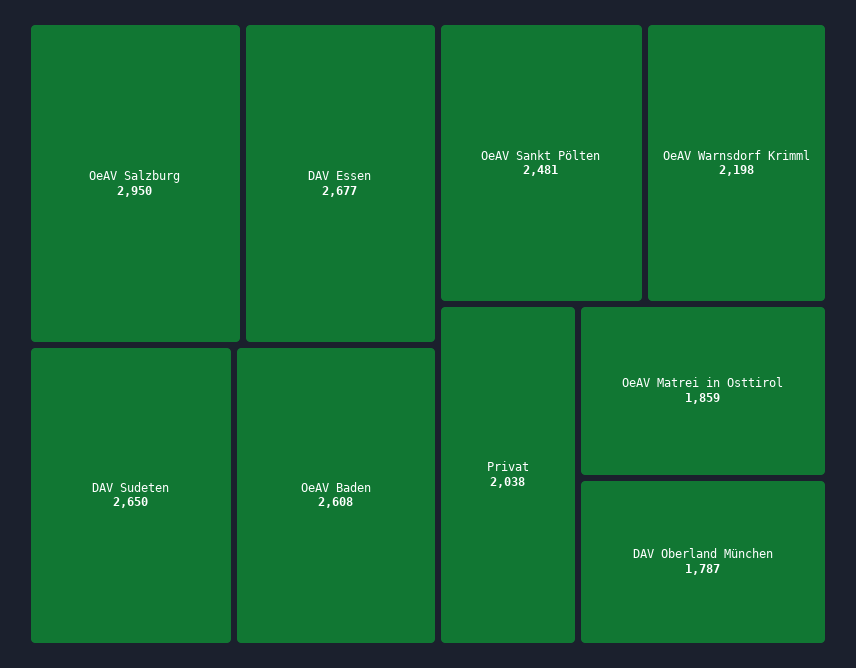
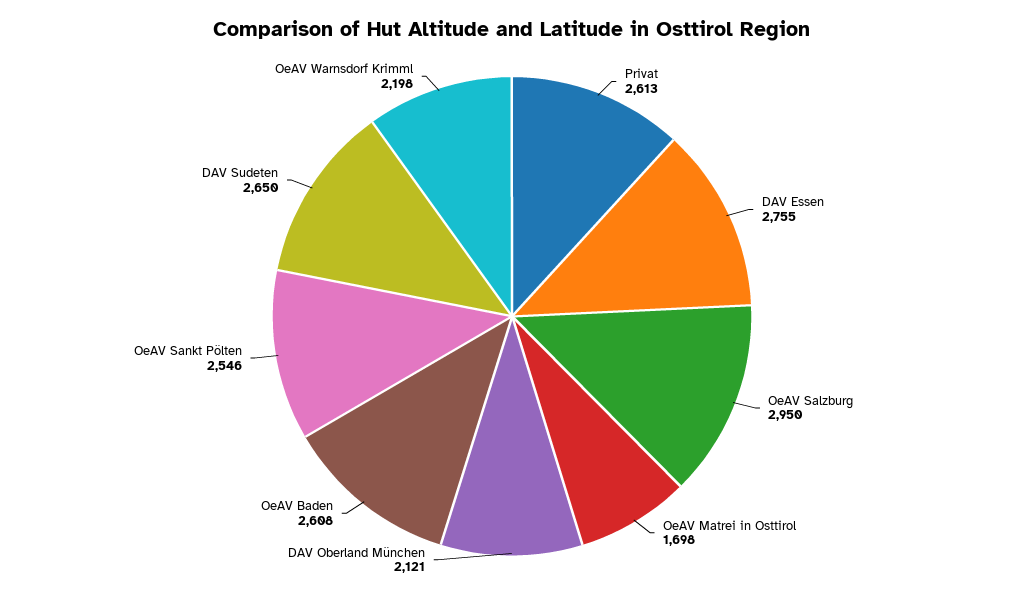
DAV Essen: 2677 -> 2755
OeAV Sankt Pölten: 2481 -> 2546
Privat: 2038 -> 2613
OeAV Matrei in Osttirol: 1859 -> 1698
DAV Oberland München: 1787 -> 2121

